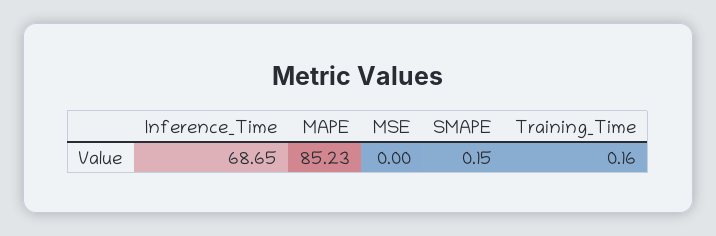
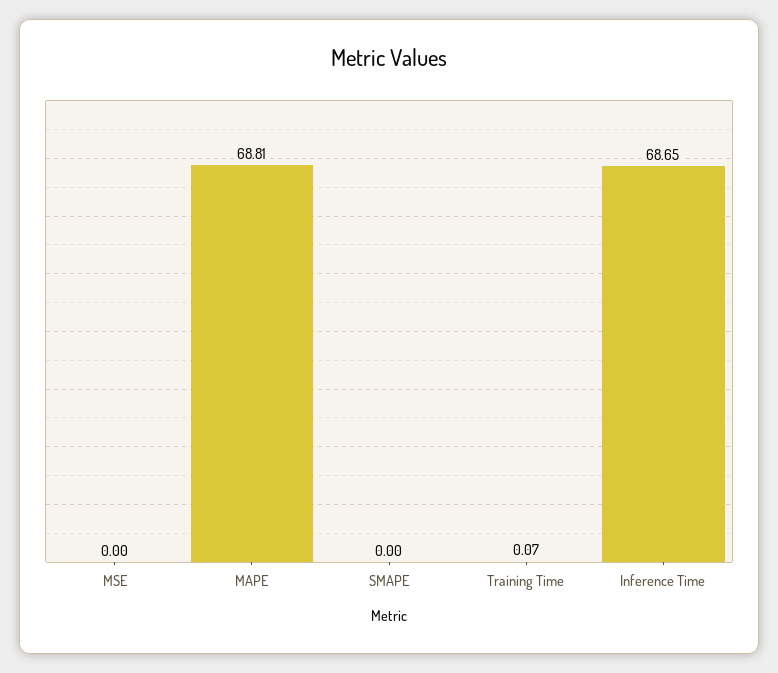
MAPE: 85.23 -> 68.81
SMAPE: 0.15 -> 0
Training_Time: 0.16 -> 0.07

